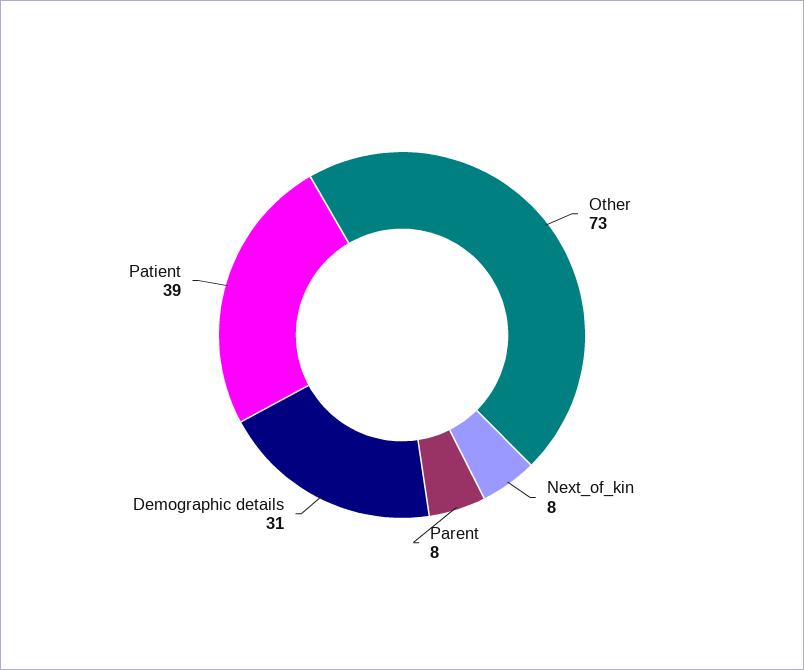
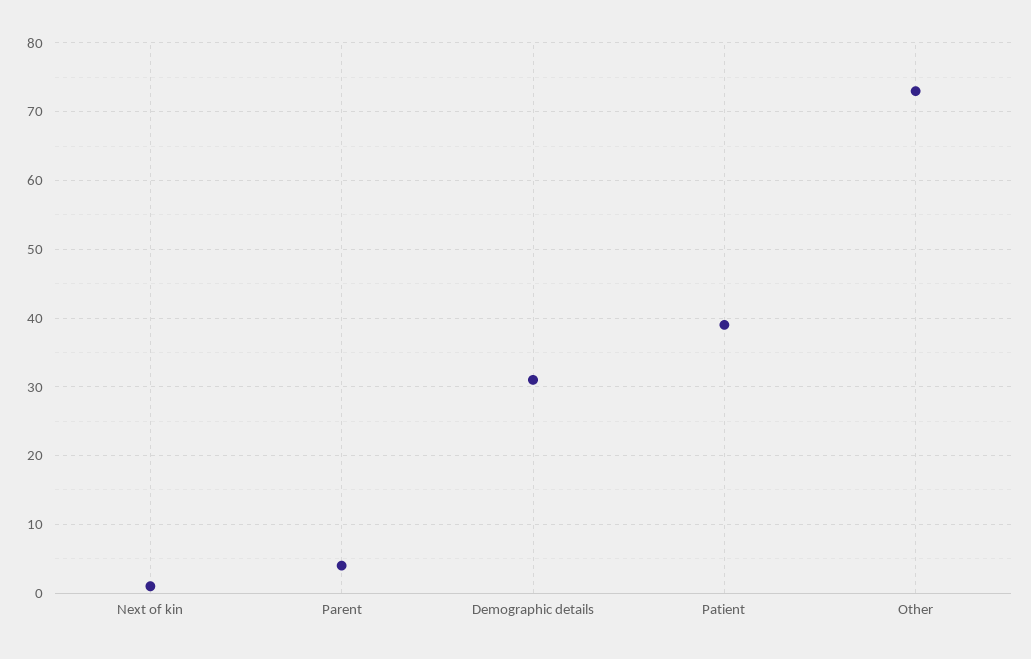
Next_of_kin: 8 -> 1
Parent: 8 -> 4

